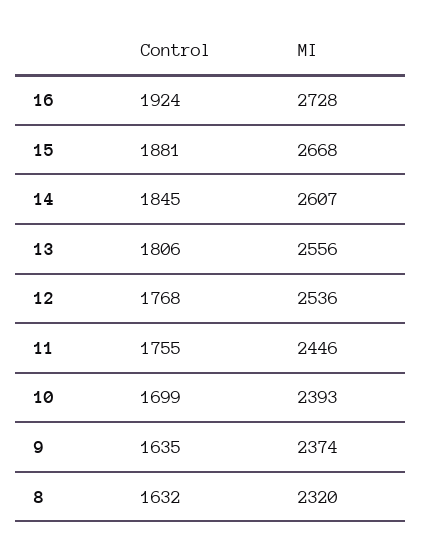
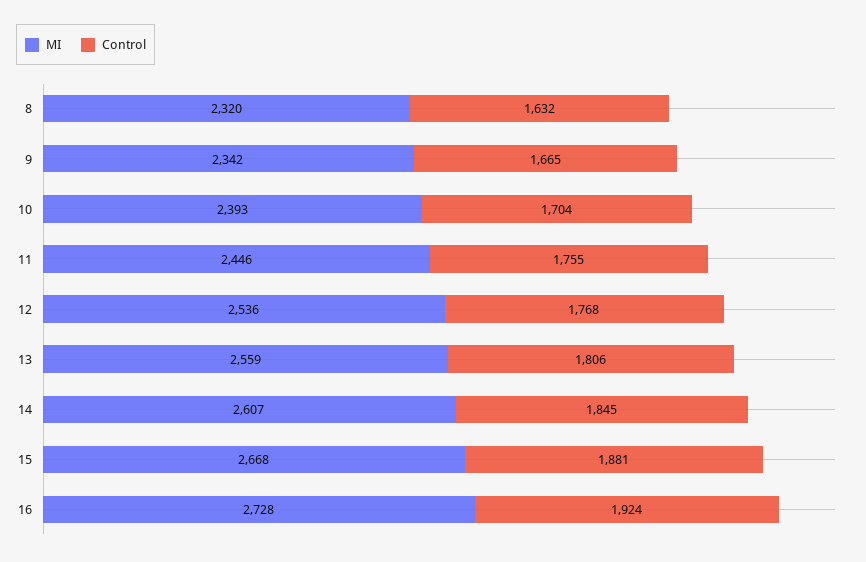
MI, 13: 2556 -> 2559
Control, 10: 1699 -> 1704
Control, 9: 1635 -> 1665
MI, 9: 2374 -> 2342

